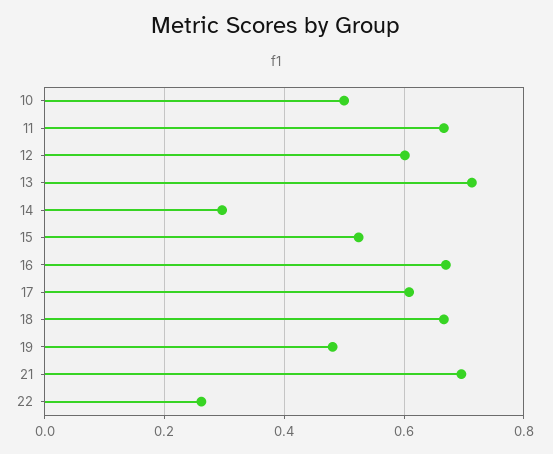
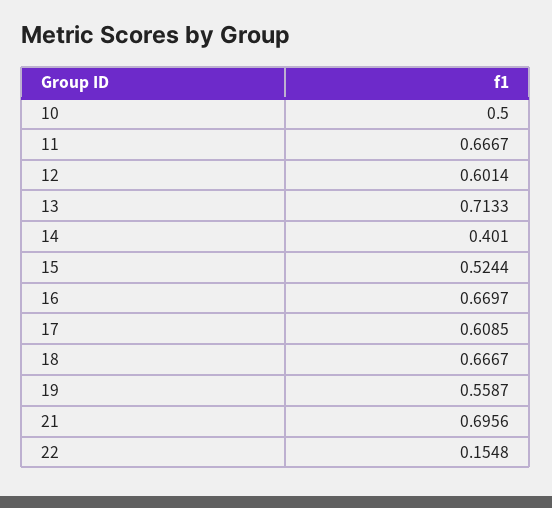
14: 0.3 -> 0.401
19: 0.48 -> 0.5587
22: 0.26 -> 0.1548

